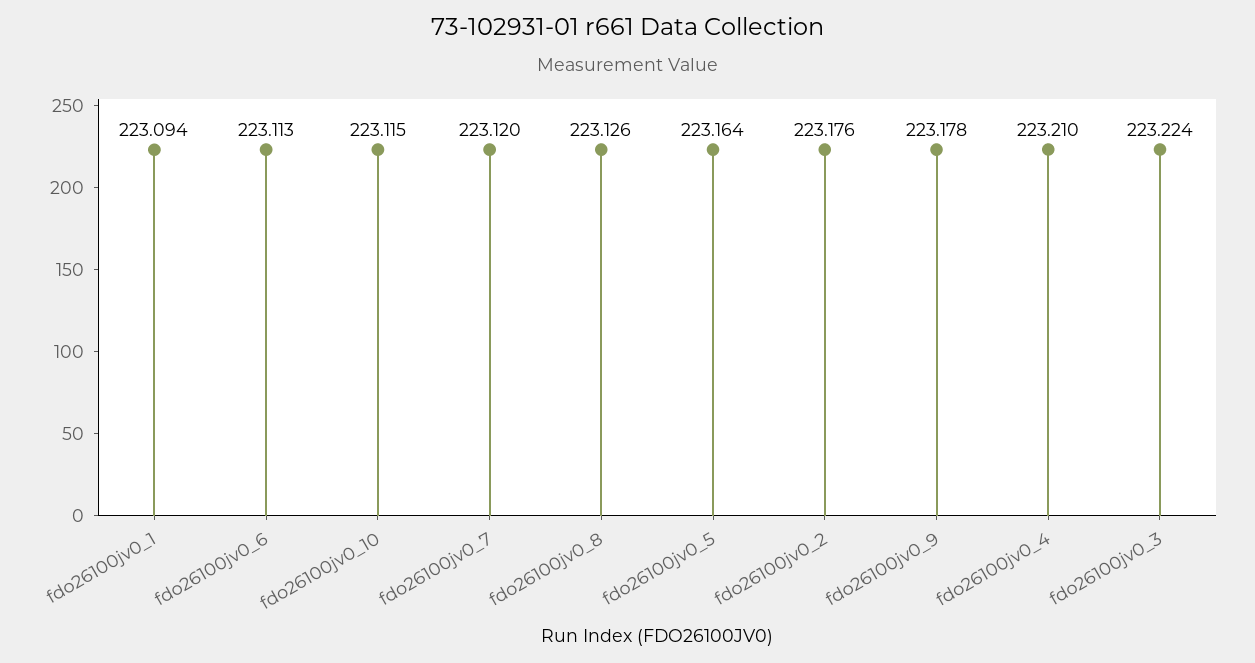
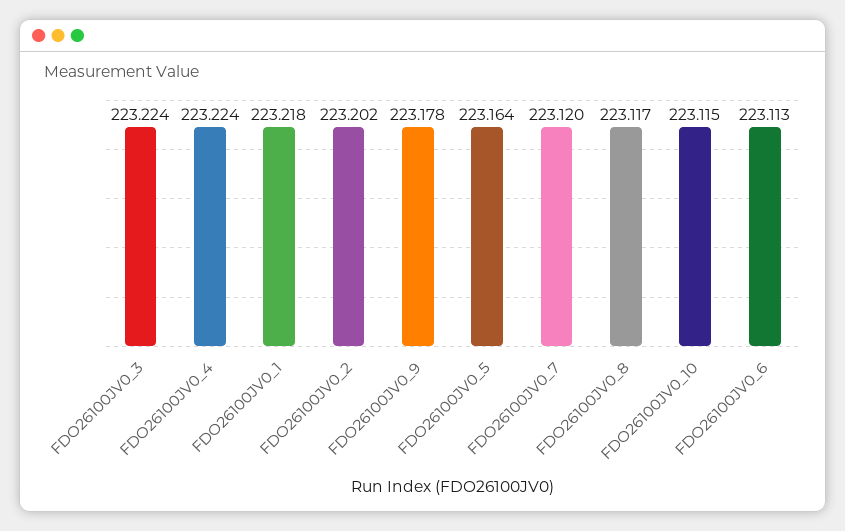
fdo26100jv0_1: 223.094 -> 223.218
fdo26100jv0_8: 223.126 -> 223.117
fdo26100jv0_2: 223.176 -> 223.202
fdo26100jv0_4: 223.21 -> 223.224

